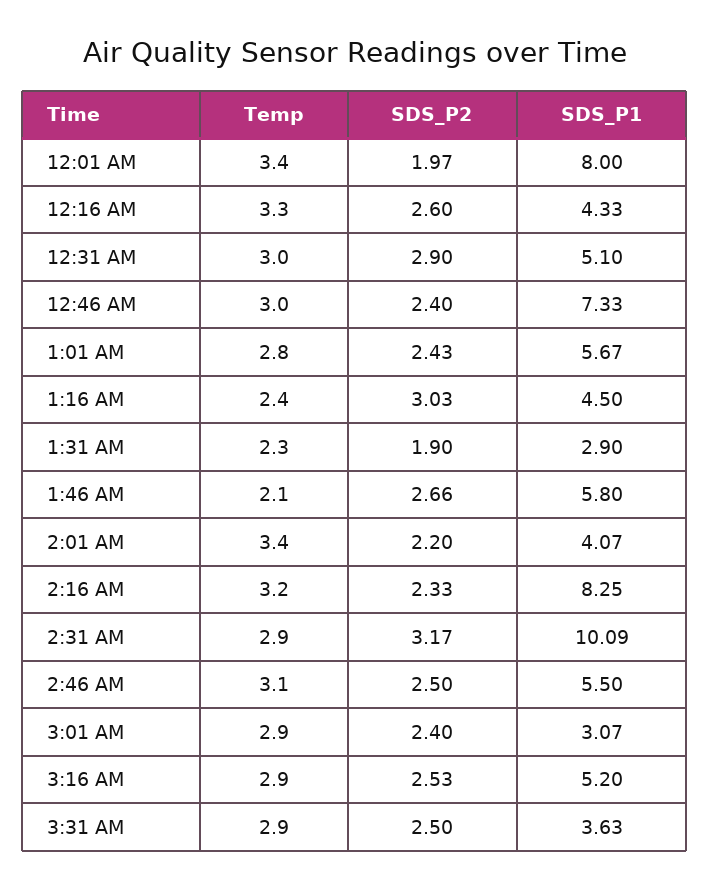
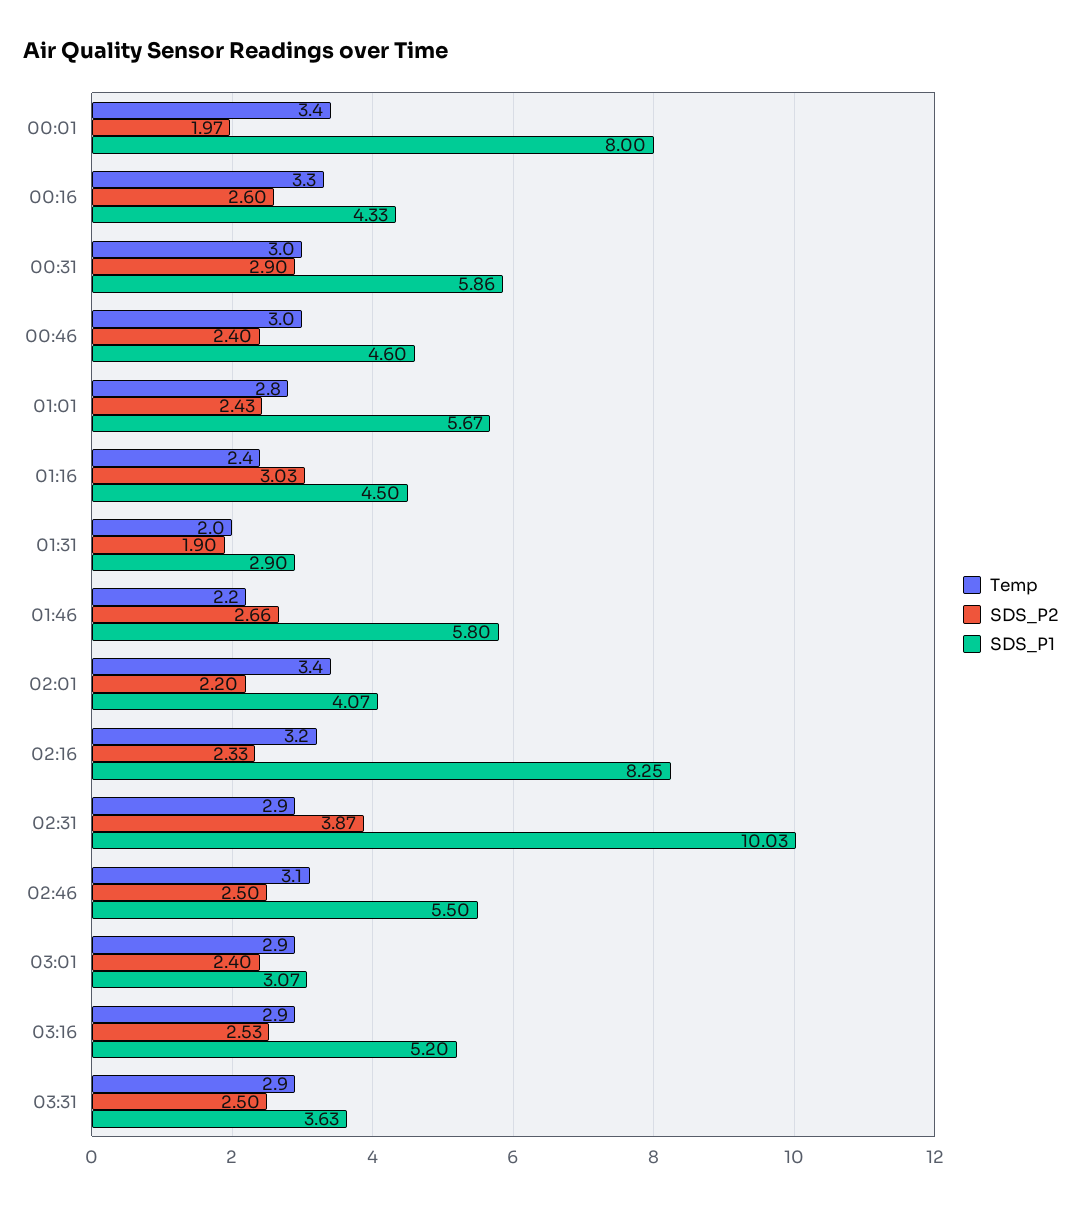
SDS_P1, 12:31 AM: 5.1 -> 5.86
SDS_P1, 12:46 AM: 7.33 -> 4.6
Temp, 1:31 AM: 2.3 -> 2
Temp, 1:46 AM: 2.1 -> 2.2
SDS_P2, 2:31 AM: 3.17 -> 3.87
SDS_P1, 2:31 AM: 10.09 -> 10.03

